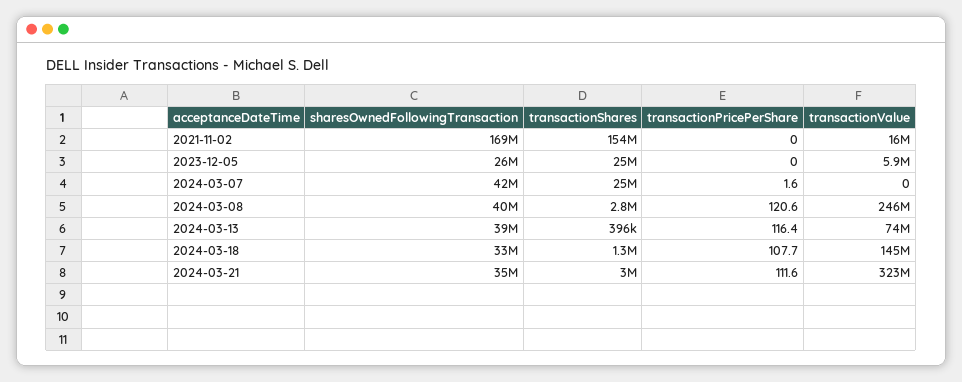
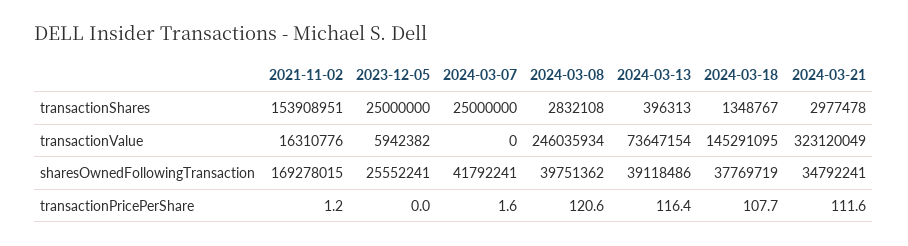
transactionPricePerShare, 2021-11-02: 0 -> 1.2
sharesOwnedFollowingTransaction, 2024-03-18: 33000000 -> 37769719

